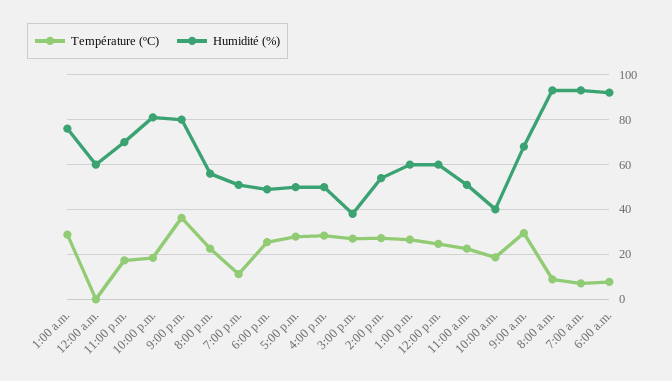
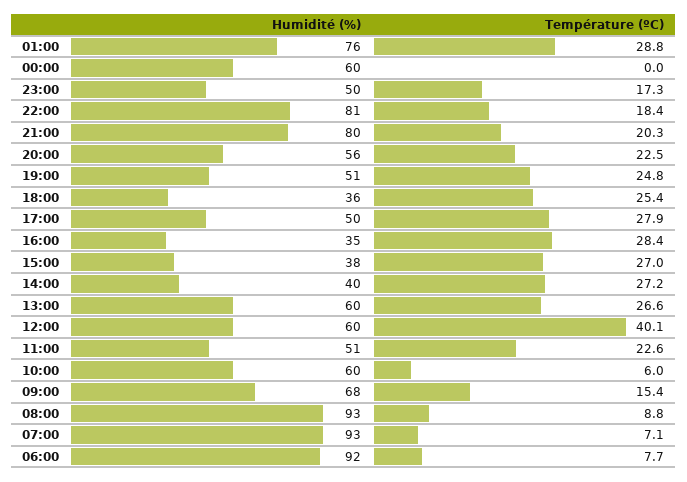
Humidité (%), 11:00 p.m.: 70 -> 50
Température (ºC), 9:00 p.m.: 35 -> 20.3
Température (ºC), 7:00 p.m.: 10 -> 24.8
Humidité (%), 6:00 p.m.: 50 -> 36
Humidité (%), 4:00 p.m.: 50 -> 35
Humidité (%), 2:00 p.m.: 55 -> 40
Température (ºC), 12:00 p.m.: 25 -> 40.1
Température (ºC), 10:00 a.m.: 20 -> 6
Humidité (%), 10:00 a.m.: 40 -> 60
Température (ºC), 9:00 a.m.: 30 -> 15.4

